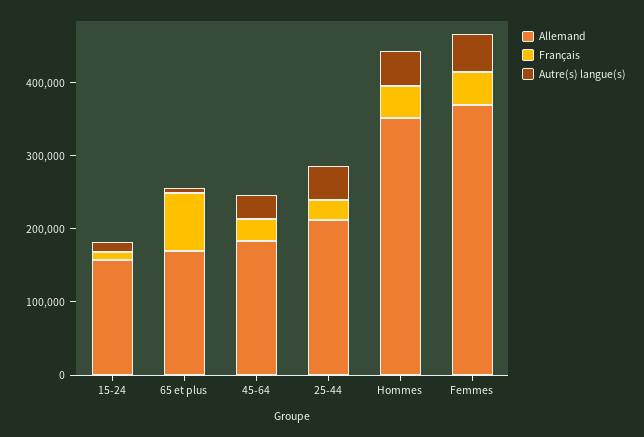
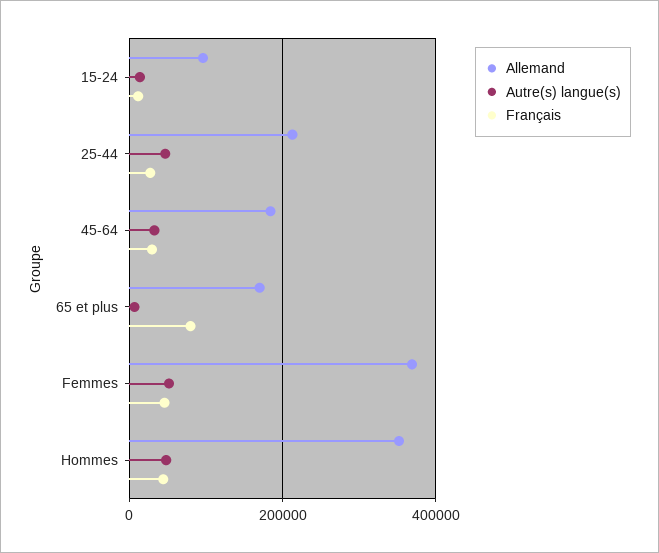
Allemand, 15-24: 160000 -> 100000

